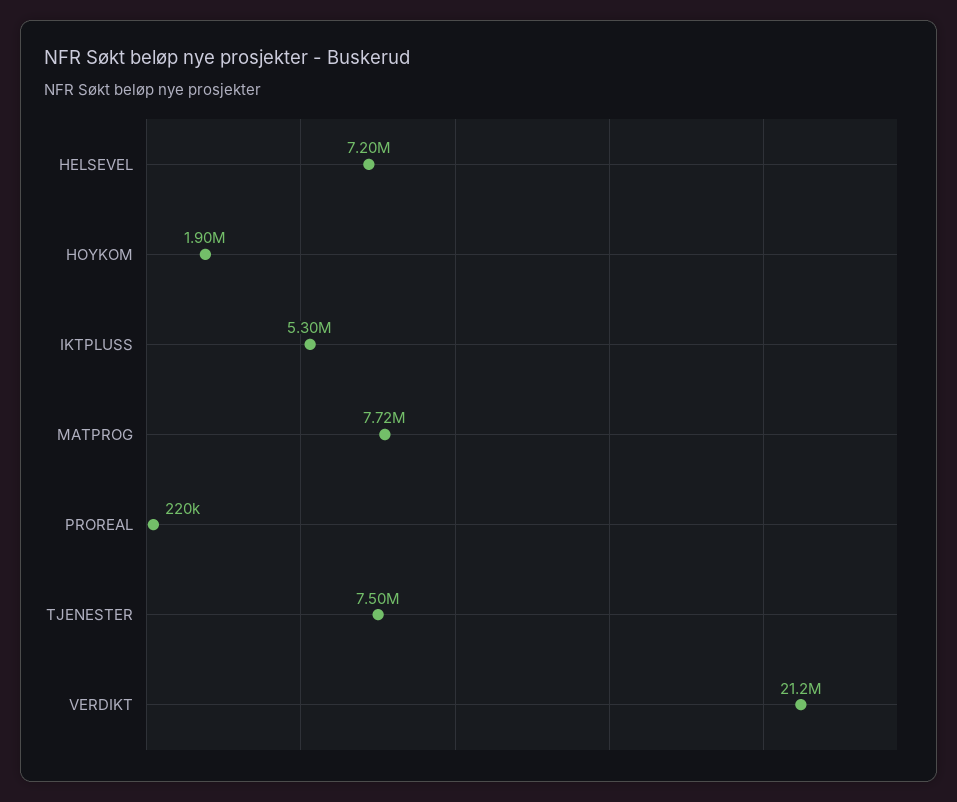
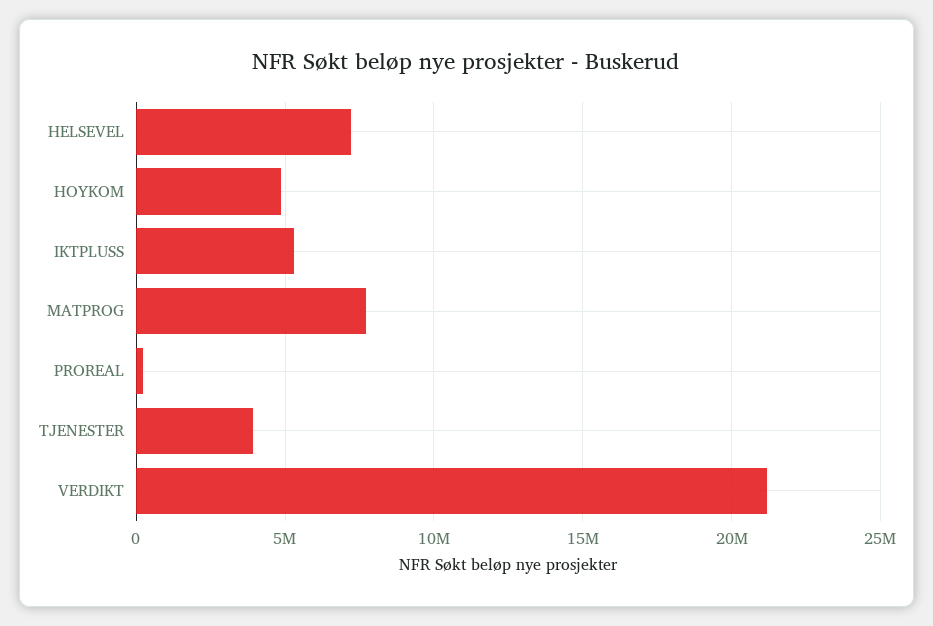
HOYKOM: 1900000 -> 5000000
TJENESTER: 7500000 -> 4000000

